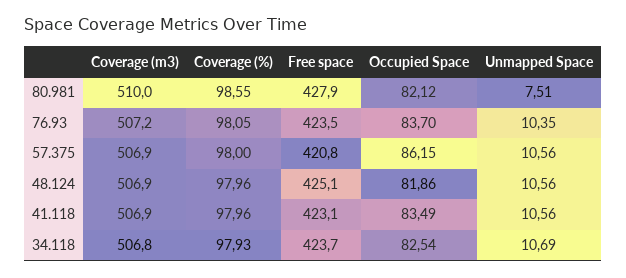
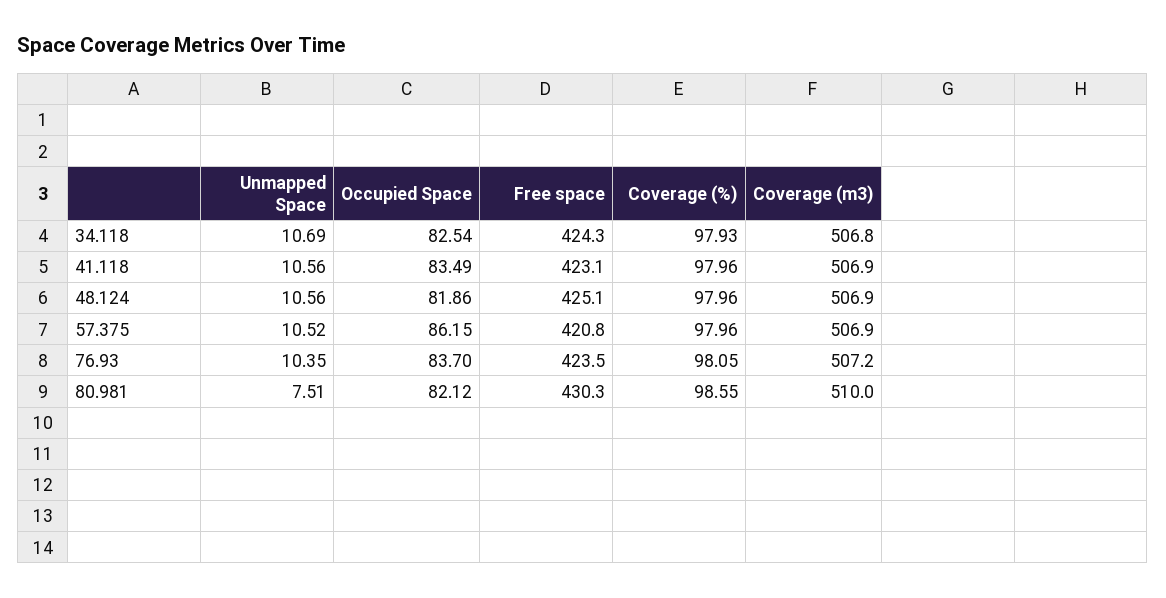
Free space, 80.981: 427.9 -> 430.3
Coverage (%), 57.375: 98 -> 97.96
Unmapped Space, 57.375: 10.56 -> 10.52
Free space, 34.118: 423.7 -> 424.3

